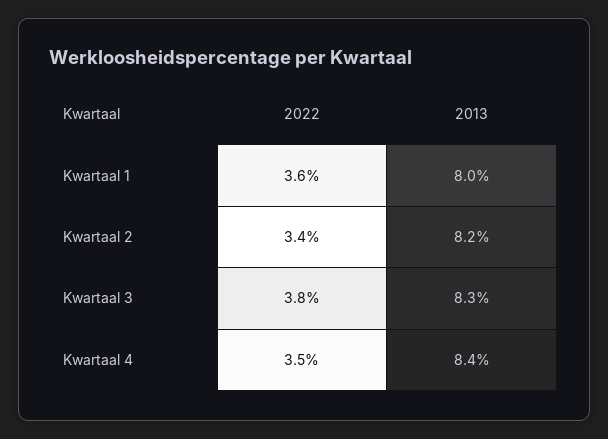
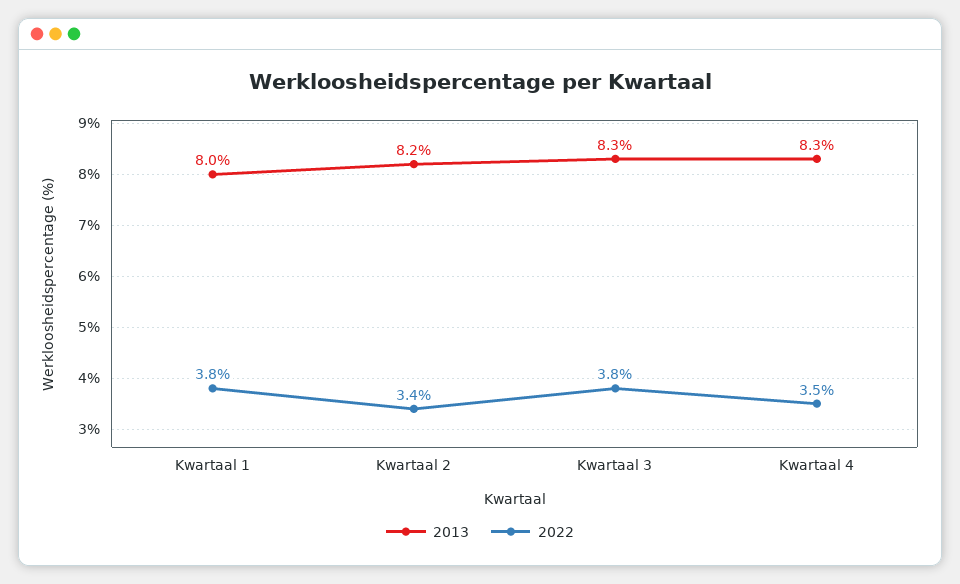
2022, Kwartaal 1: 3.6 -> 3.8
2013, Kwartaal 4: 8.4 -> 8.3

